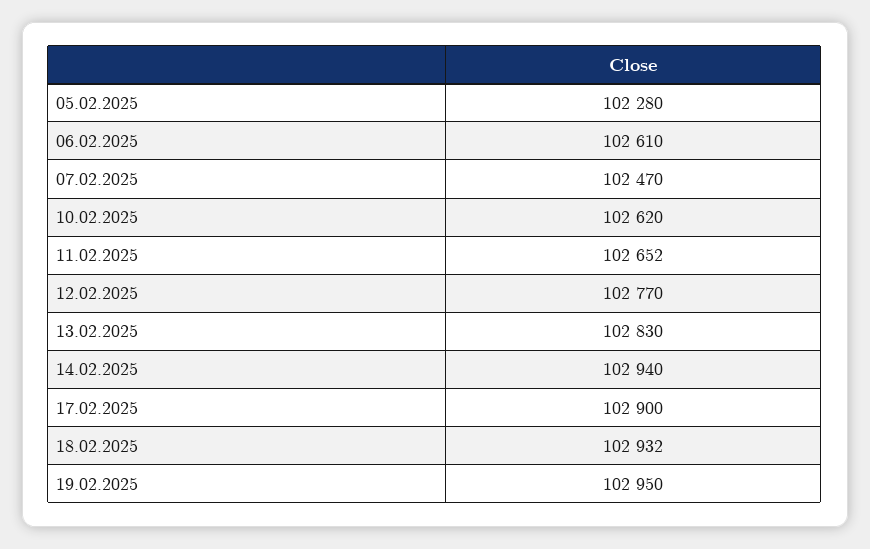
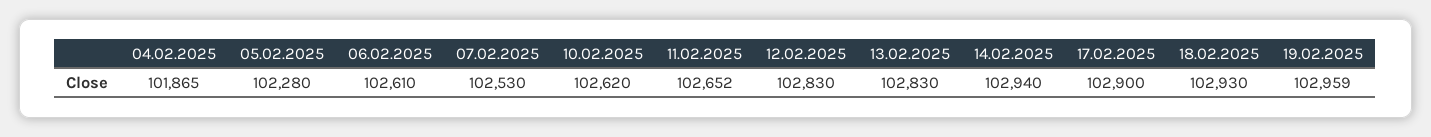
07.02.2025: 102470 -> 102530
12.02.2025: 102770 -> 102830
18.02.2025: 102932 -> 102930
19.02.2025: 102950 -> 102959
04.02.2025: none -> 101865

